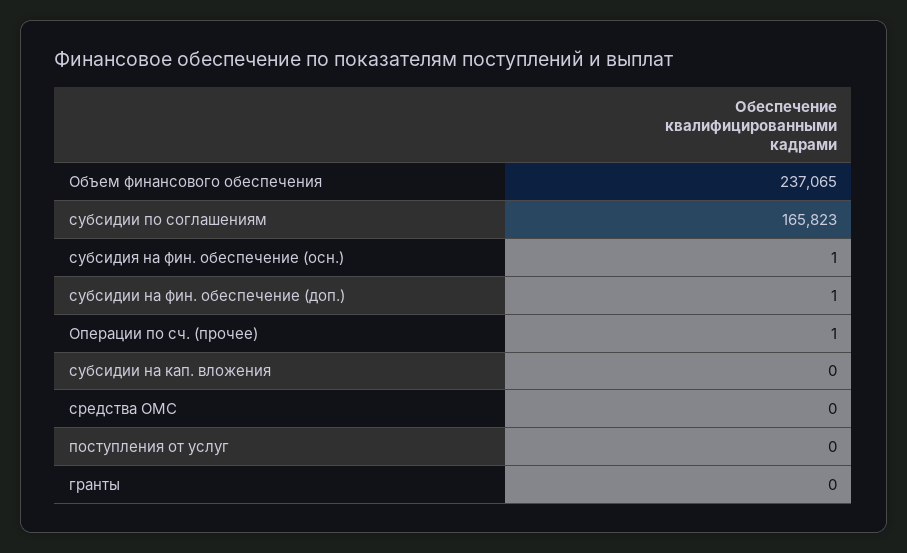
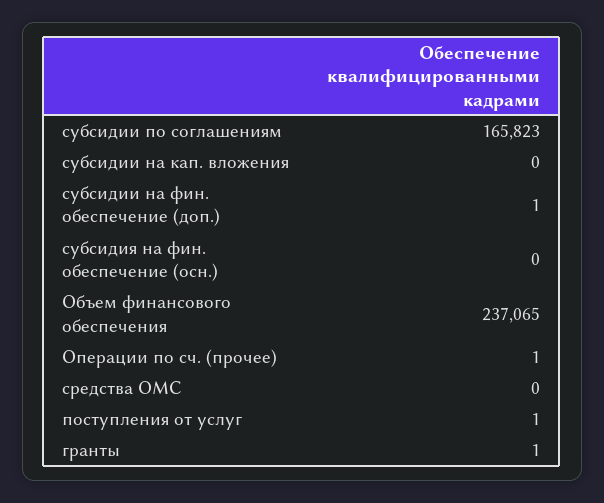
субсидия на фин. обеспечение (осн.): 1 -> 0
поступления от услуг: 0 -> 1
гранты: 0 -> 1

